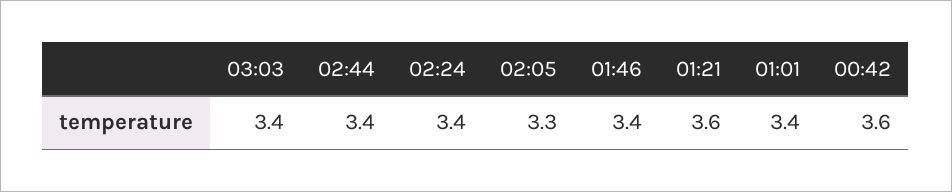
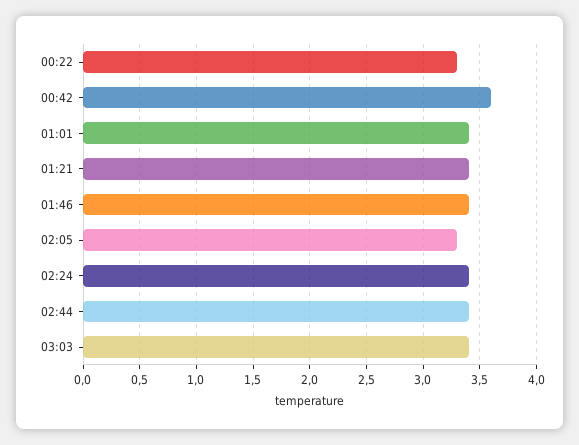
01:21: 3.6 -> 3.4
00:22: none -> 3.3

